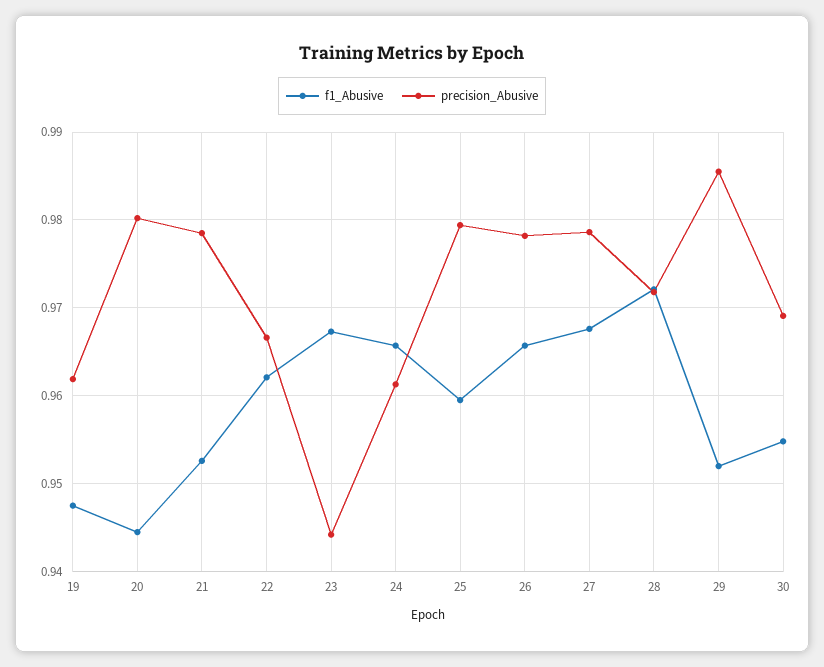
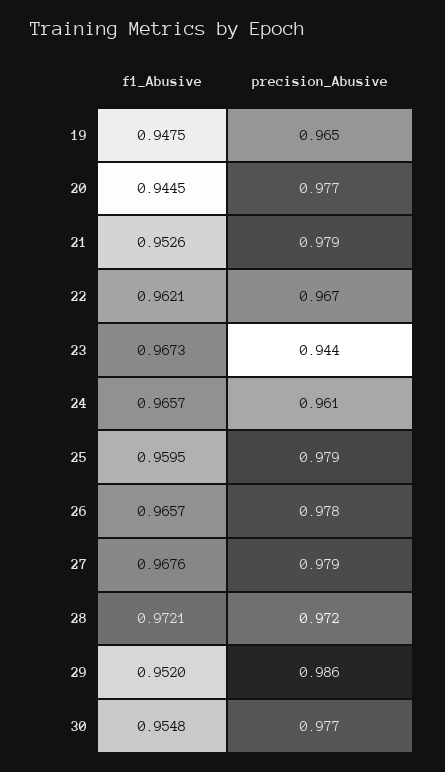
precision_Abusive, 19: 0.962 -> 0.965
precision_Abusive, 20: 0.98 -> 0.977
precision_Abusive, 30: 0.969 -> 0.977

